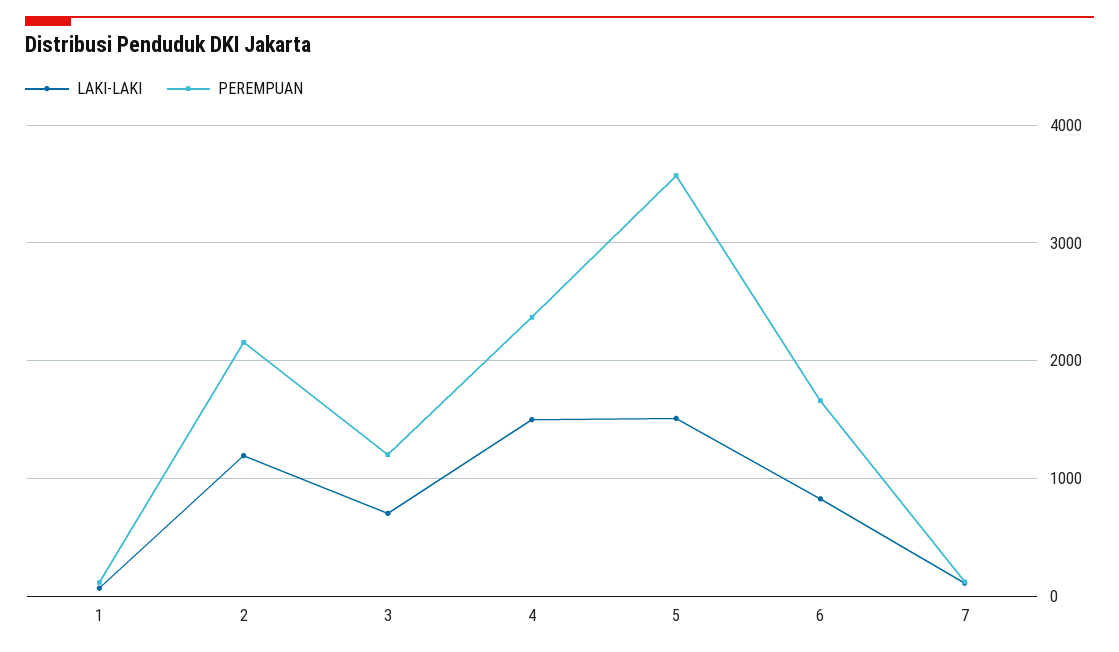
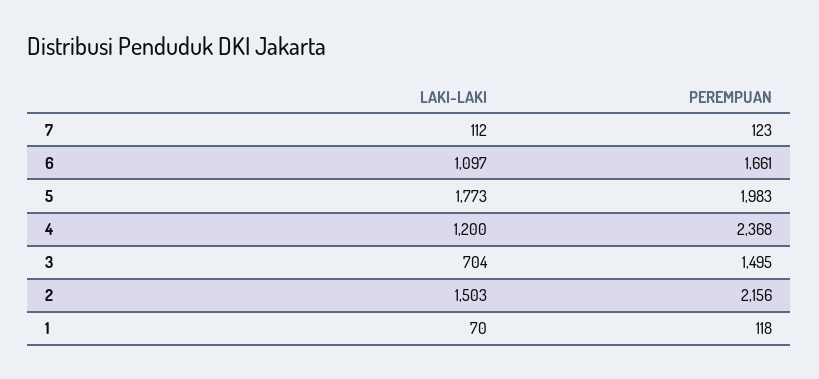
LAKI-LAKI, 2: 1200 -> 1503
PEREMPUAN, 3: 1200 -> 1495
LAKI-LAKI, 4: 1500 -> 1200
LAKI-LAKI, 5: 1500 -> 1773
PEREMPUAN, 5: 3600 -> 1983
LAKI-LAKI, 6: 800 -> 1097

